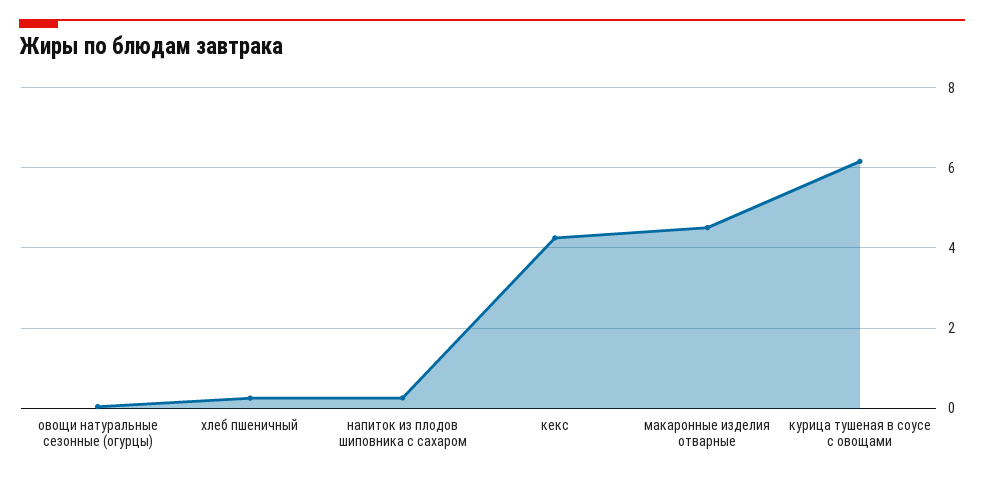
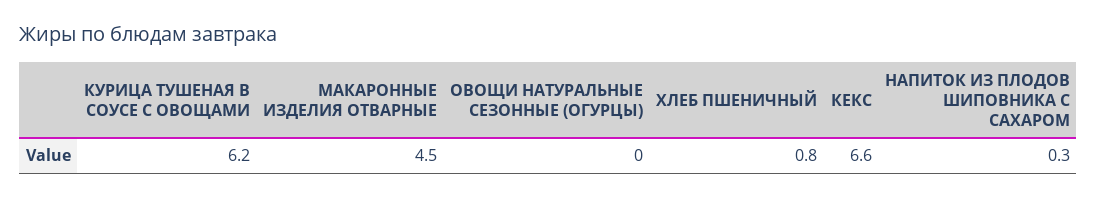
хлеб пшеничный: 0.2 -> 0.8
кекс: 4.2 -> 6.6

